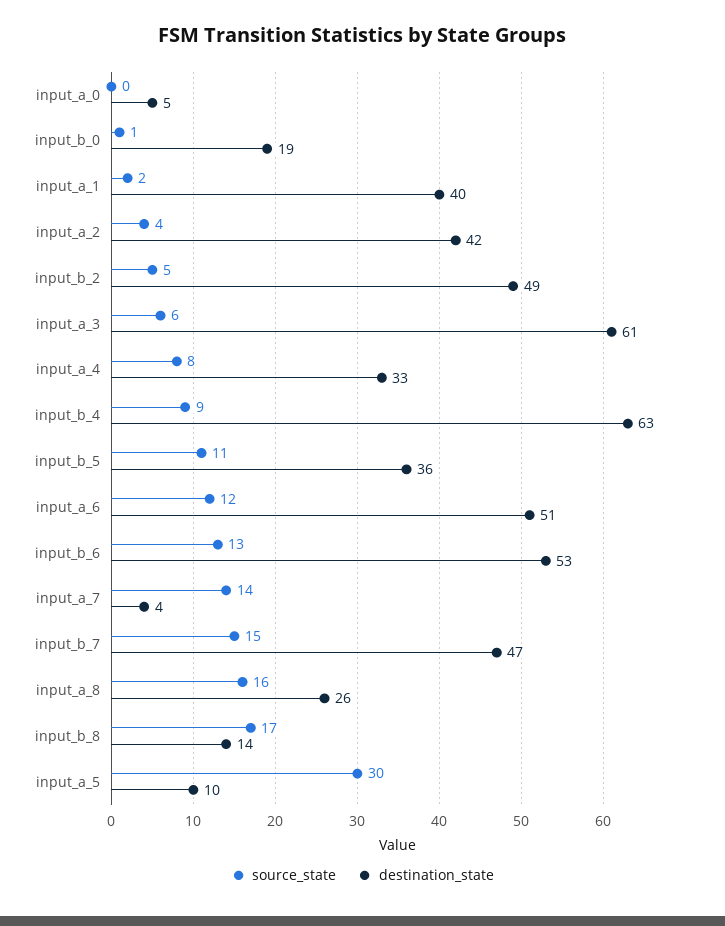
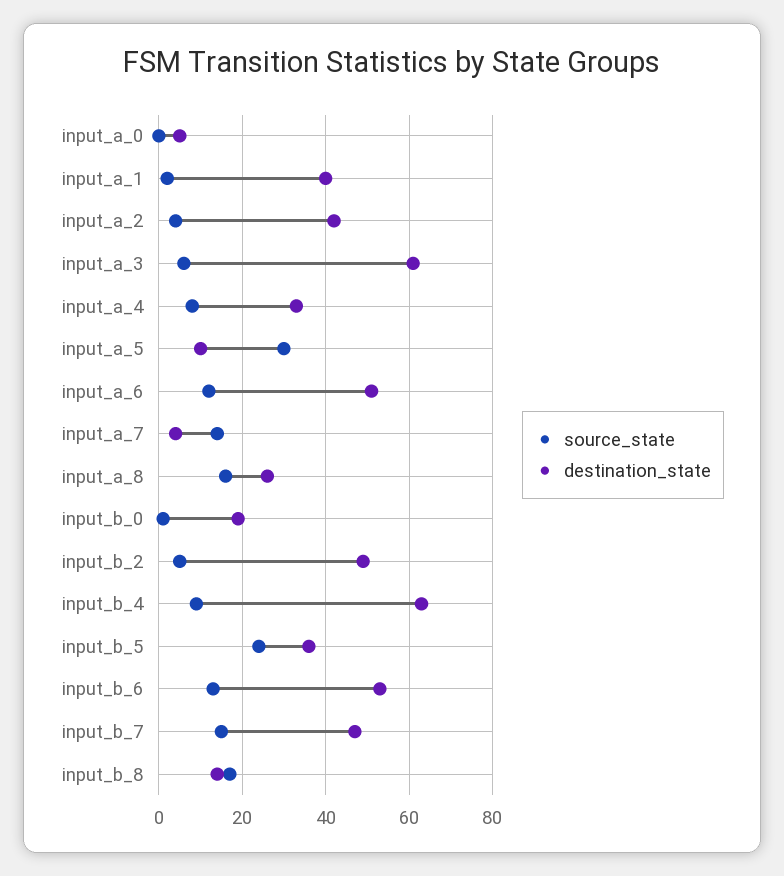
source_state, input_b_5: 11 -> 25

